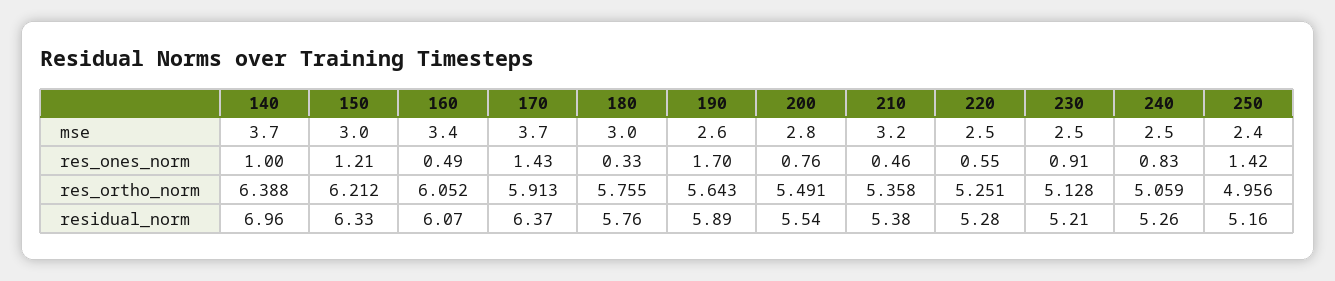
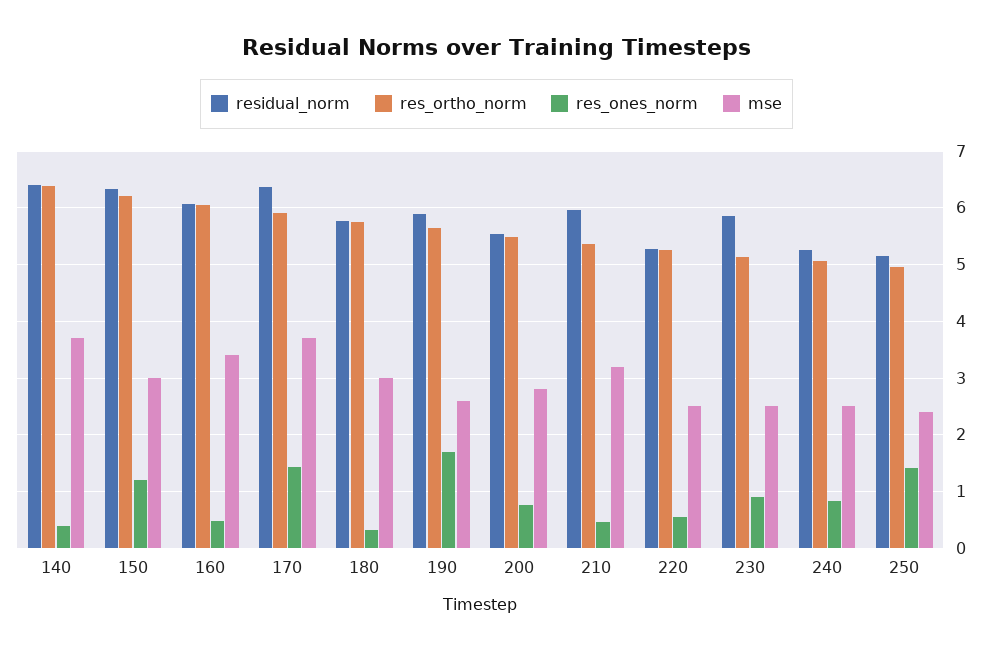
res_ones_norm, 140: 1 -> 0.4
residual_norm, 140: 6.96 -> 6.4
residual_norm, 210: 5.38 -> 6
residual_norm, 230: 5.21 -> 5.8

